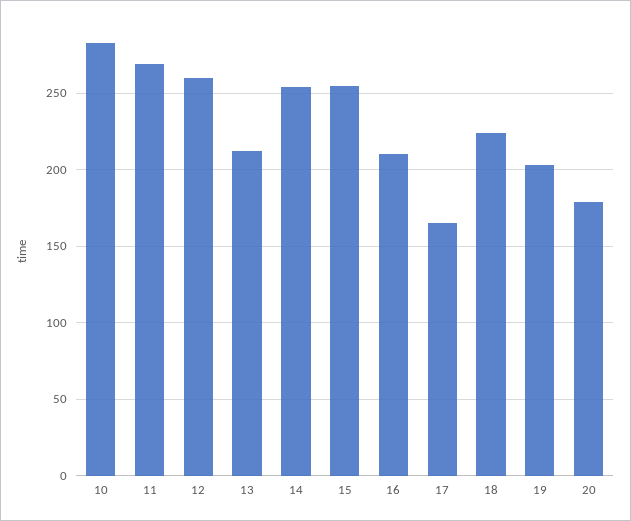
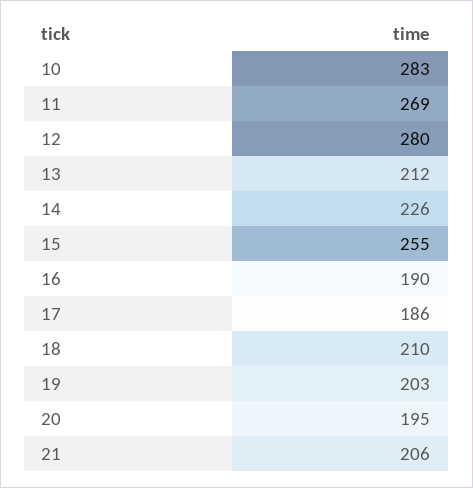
12: 260 -> 280
14: 255 -> 226
16: 210 -> 190
17: 165 -> 186
18: 225 -> 210
20: 180 -> 195
21: none -> 206

